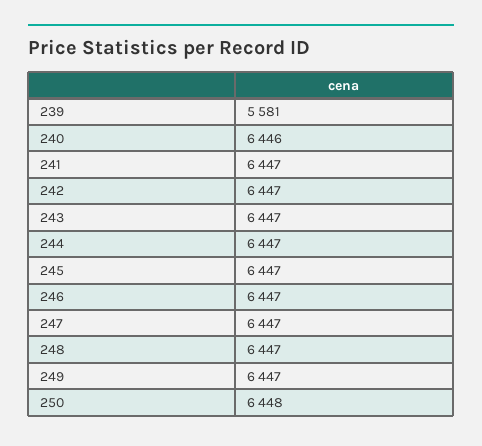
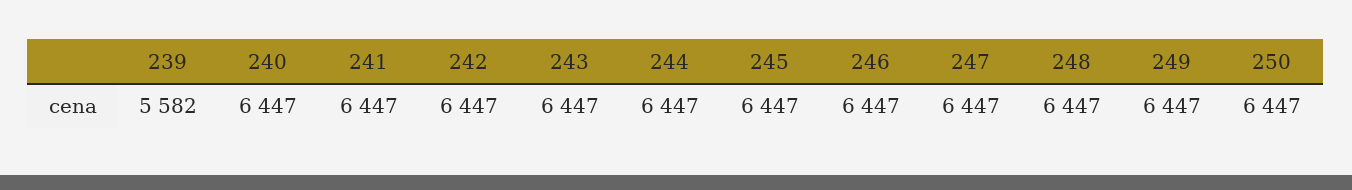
239: 5581 -> 5582
240: 6446 -> 6447
250: 6448 -> 6447

